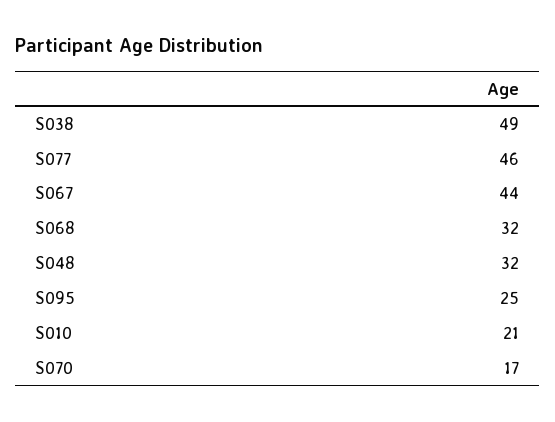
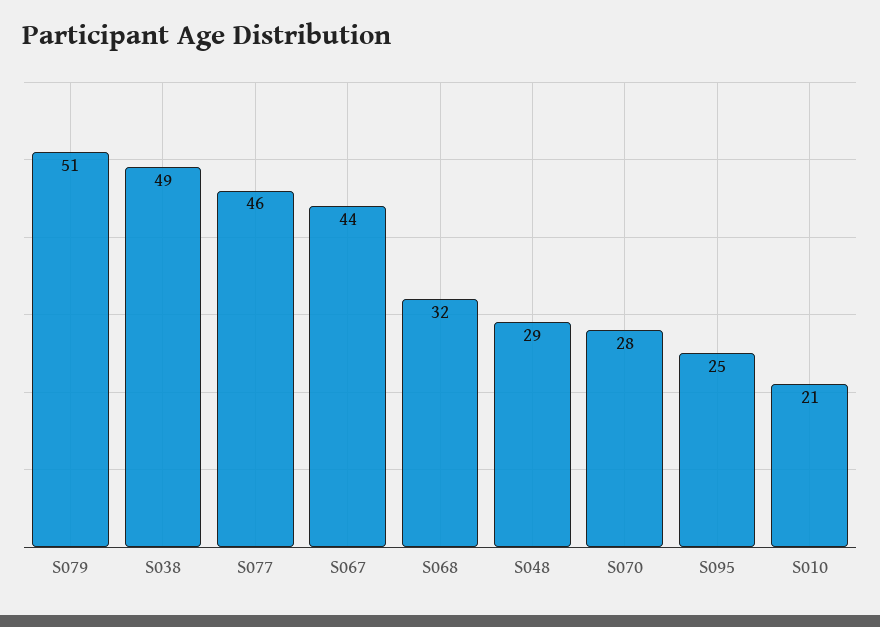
S048: 32 -> 29
S070: 17 -> 28
S079: none -> 51

